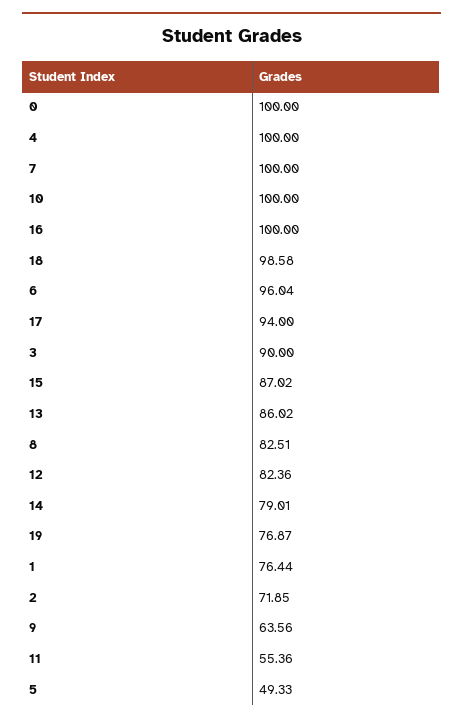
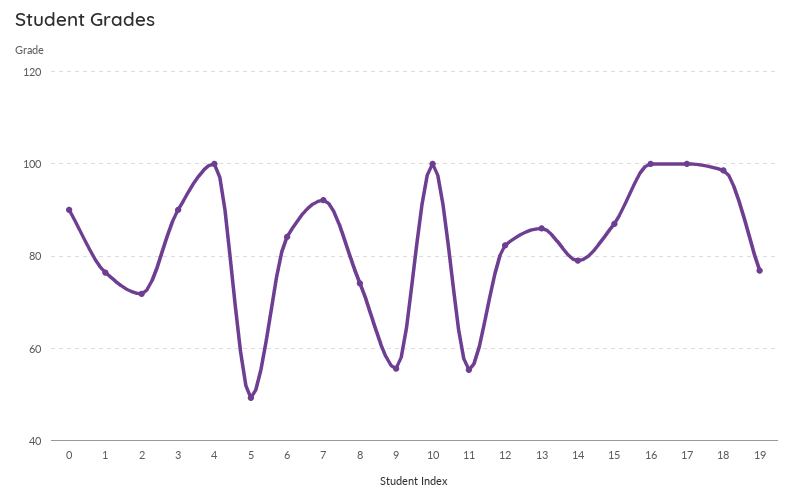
0: 100 -> 90
7: 100 -> 92
6: 96.04 -> 84
17: 94 -> 100
8: 82.51 -> 74
9: 63.56 -> 56

